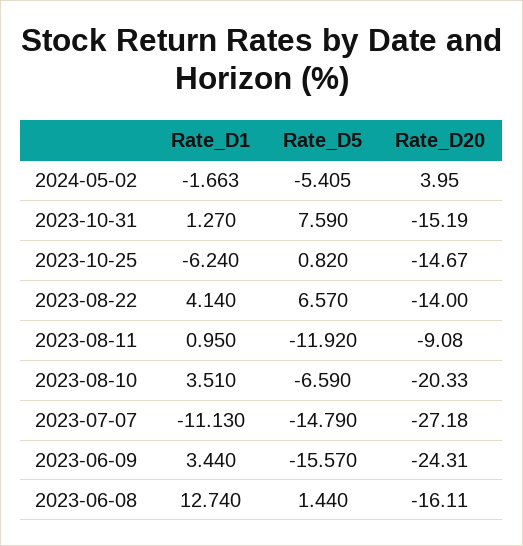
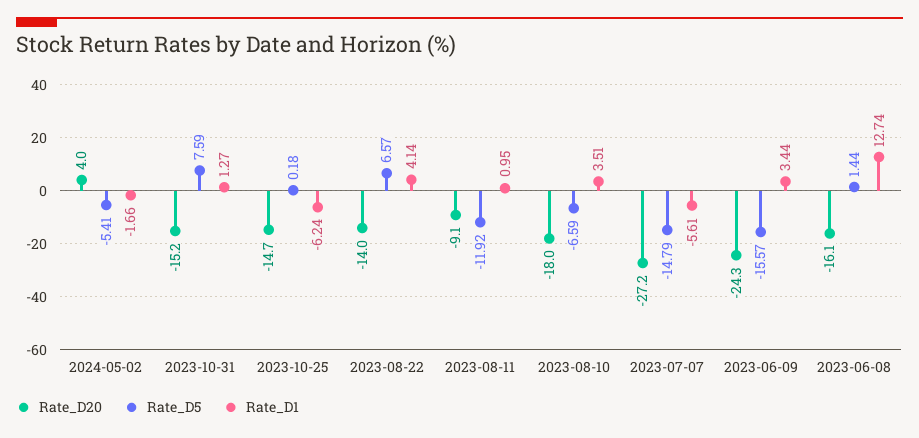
Rate_D5, 2023-10-25: 0.82 -> 0.18
Rate_D20, 2023-08-10: -20.33 -> -18
Rate_D1, 2023-07-07: -11.13 -> -5.61

